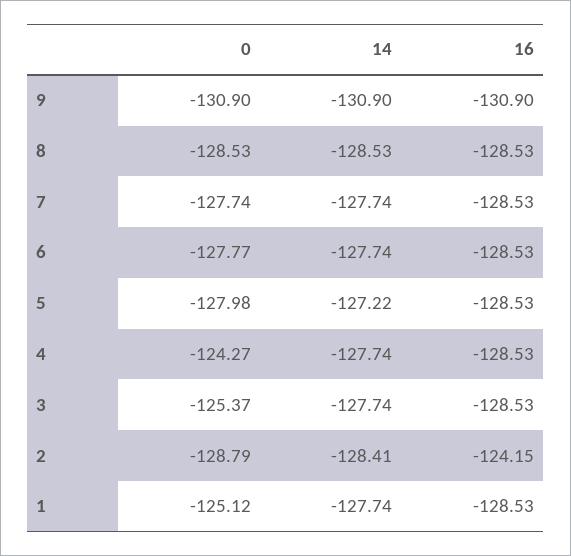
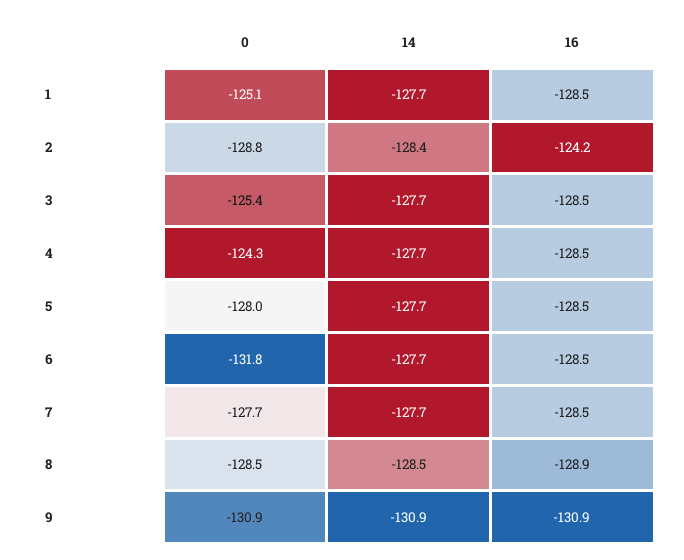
16, 8: -128.53 -> -128.9
0, 6: -127.77 -> -131.8
14, 5: -127.22 -> -127.7

